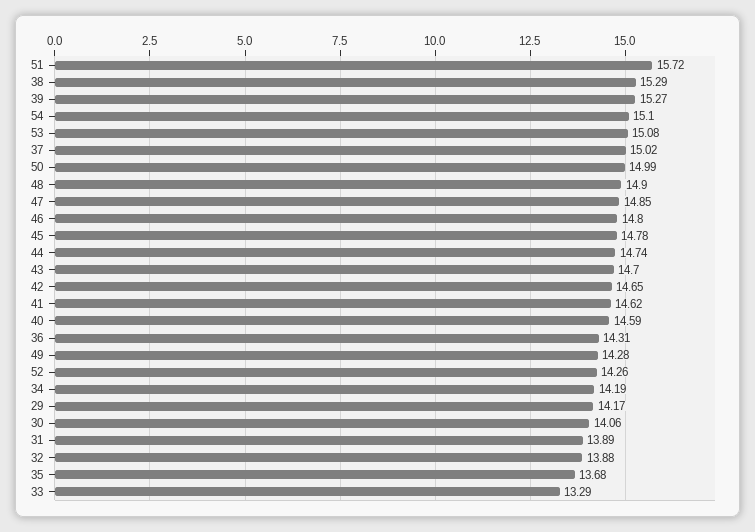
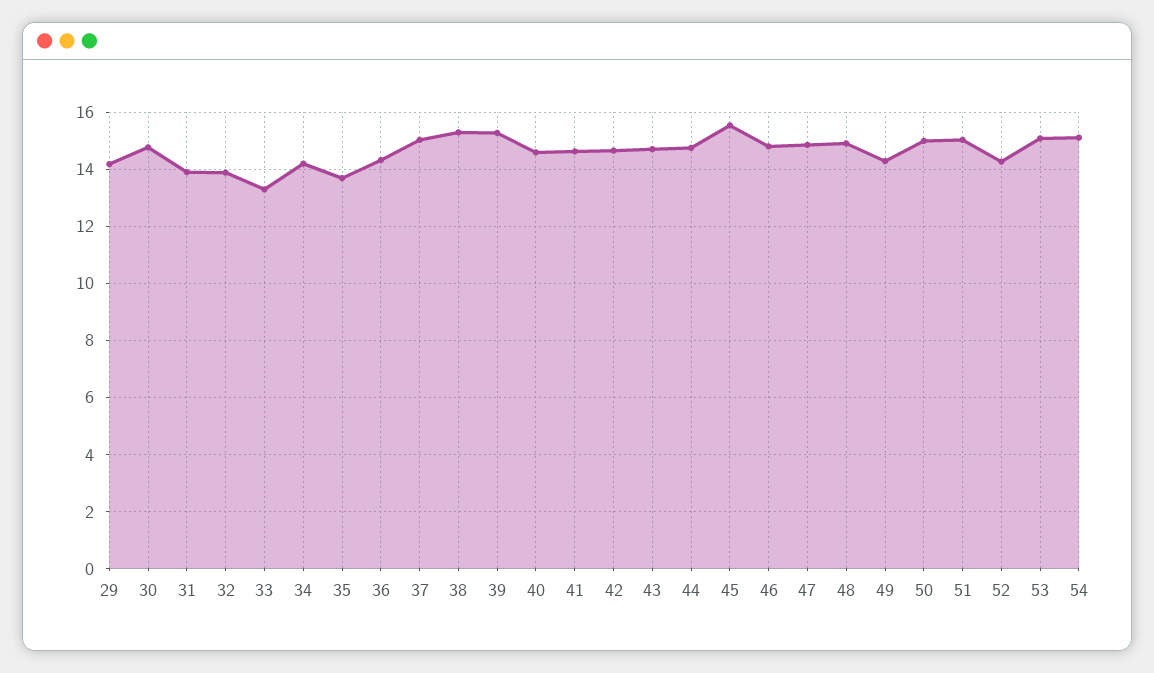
51: 15.72 -> 15
45: 14.78 -> 15.5
30: 14.06 -> 14.75

